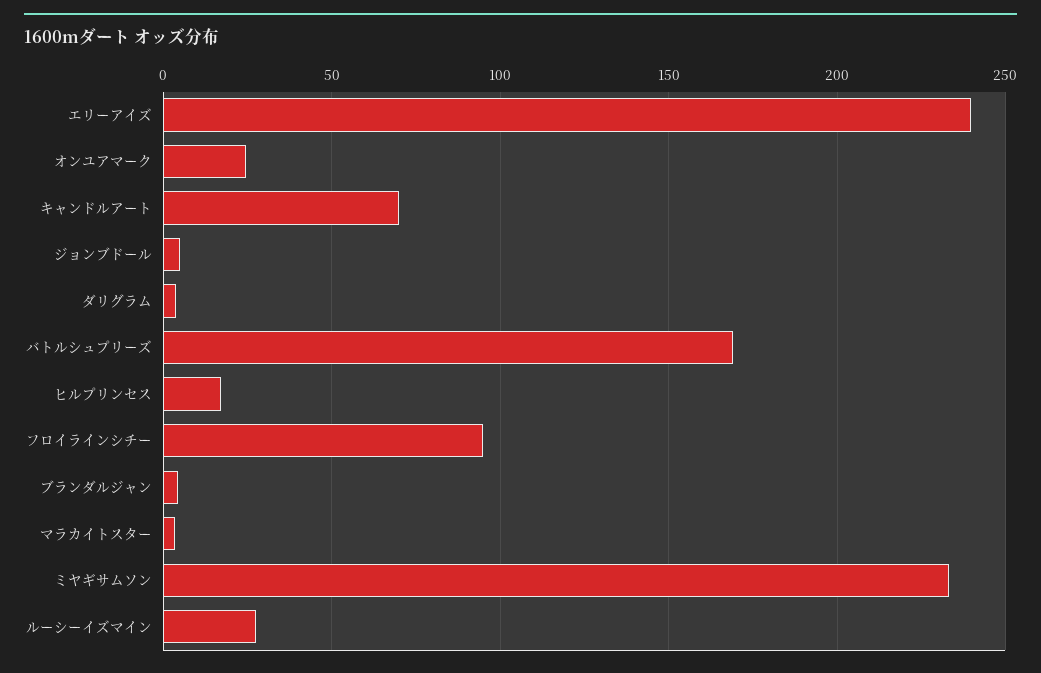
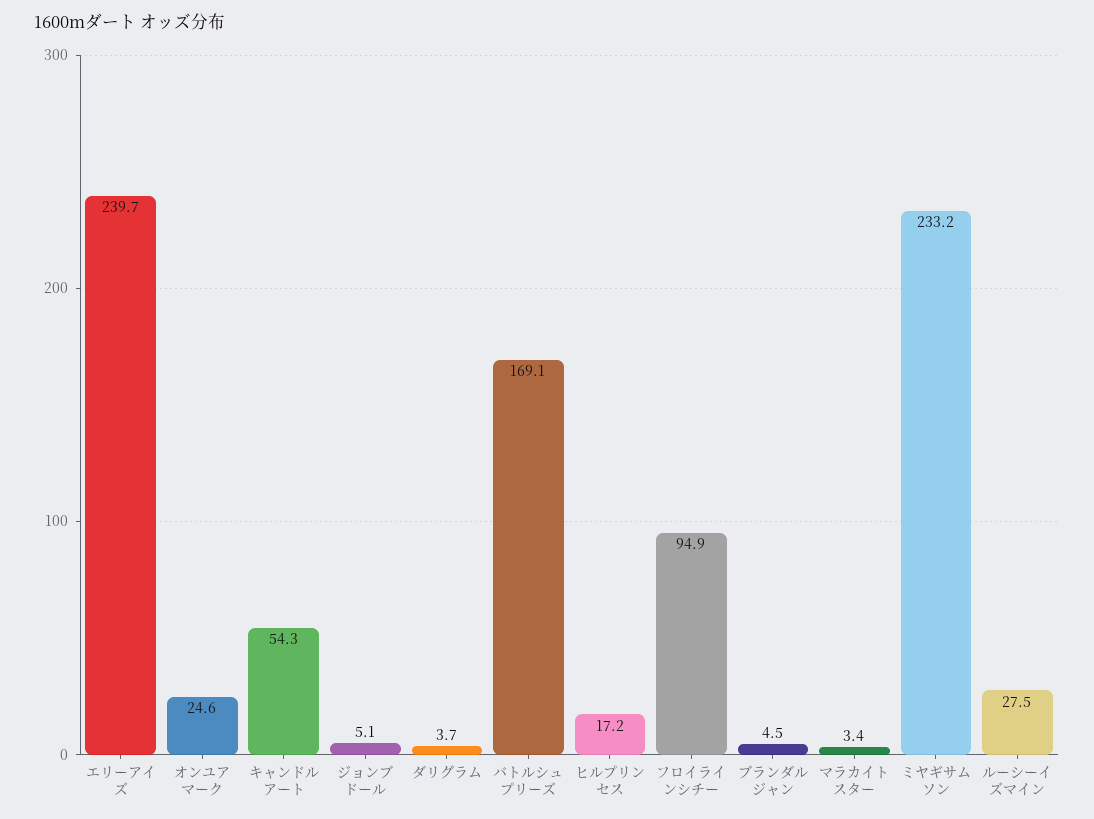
キャンドルアート: 70 -> 54.3

